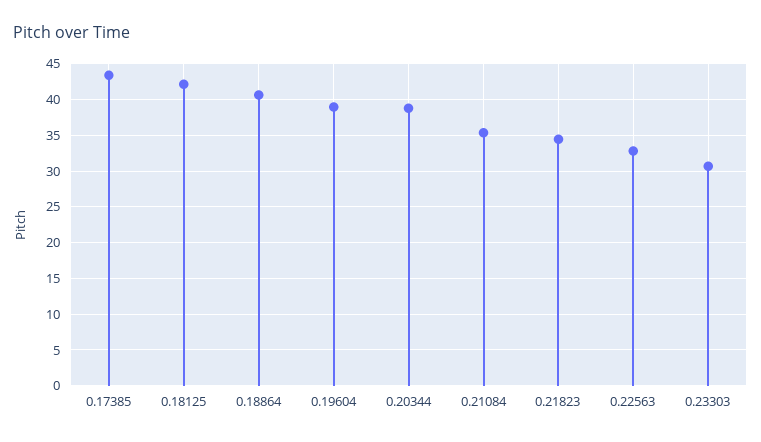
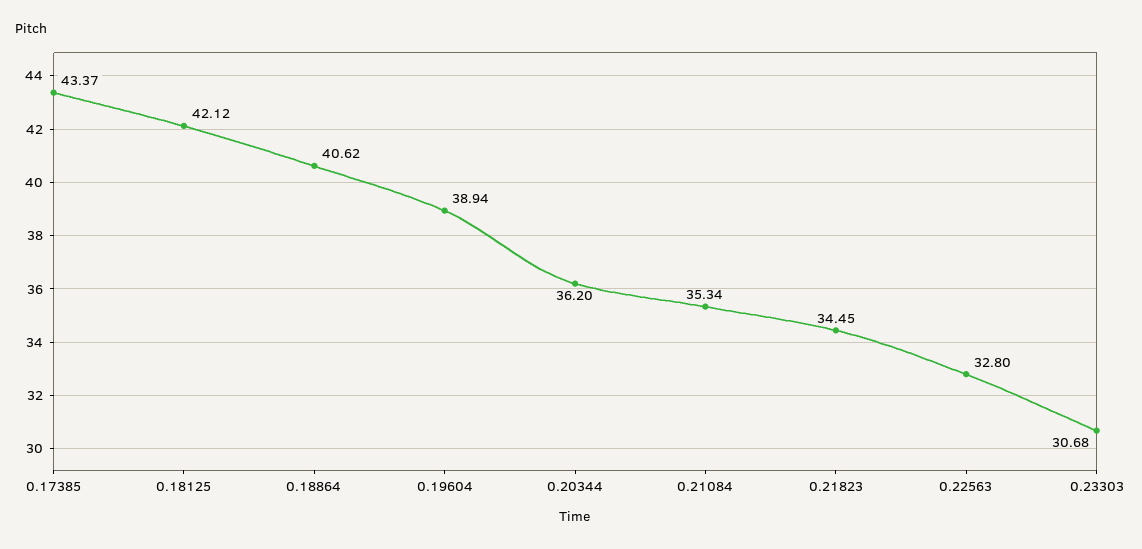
0.20344: 39 -> 36.2

